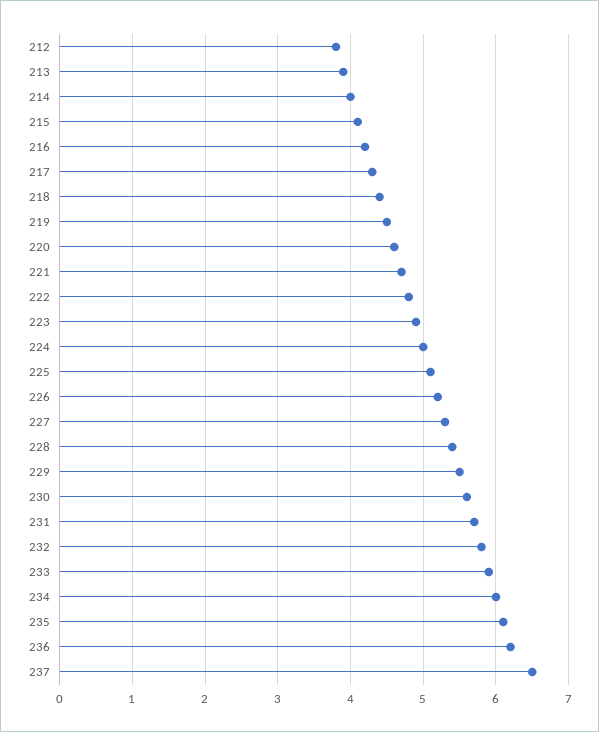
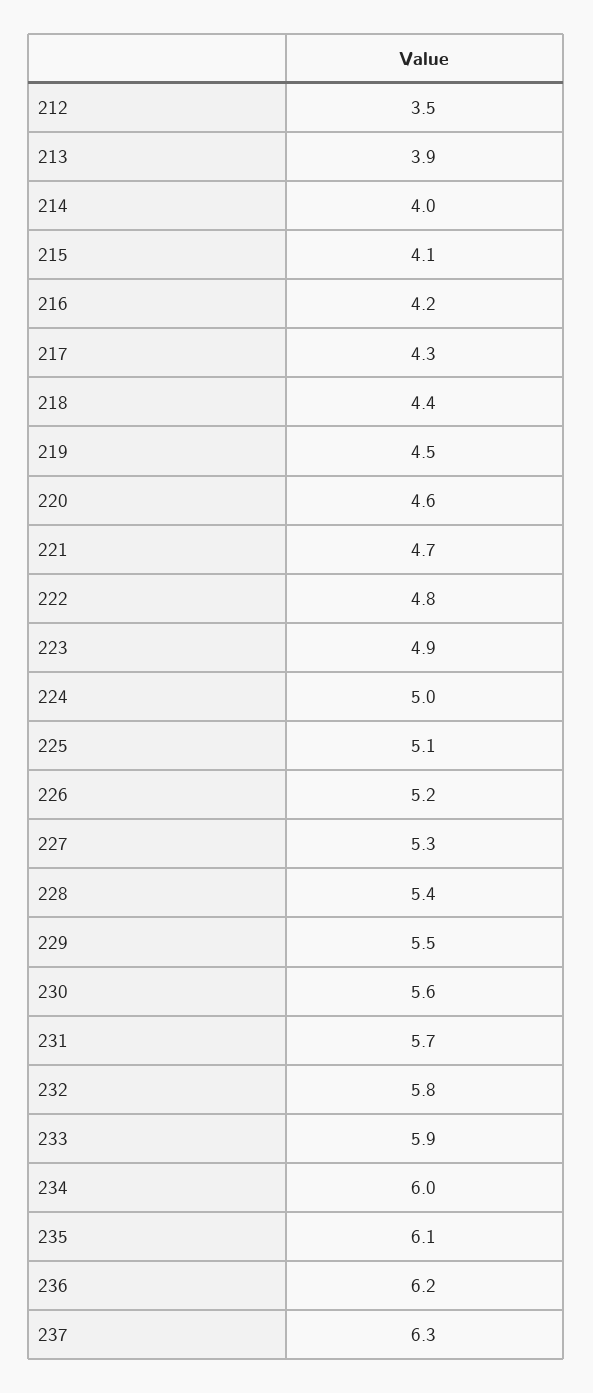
212: 3.8 -> 3.5
237: 6.5 -> 6.3

